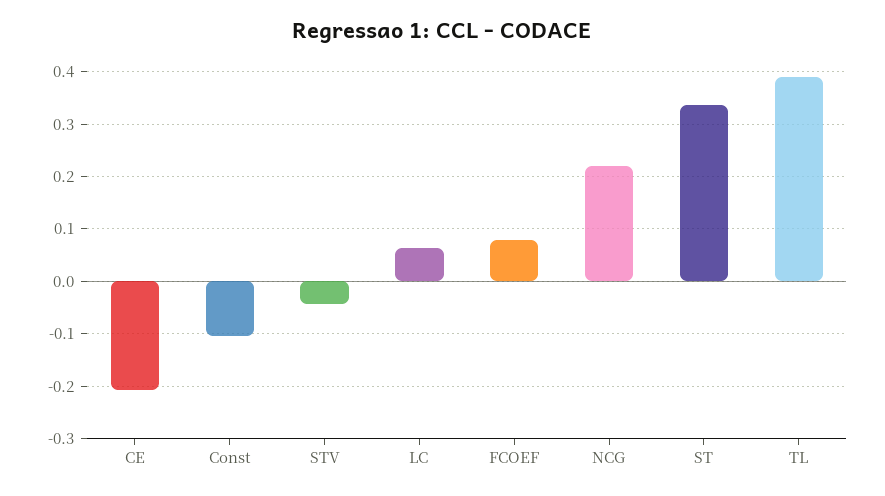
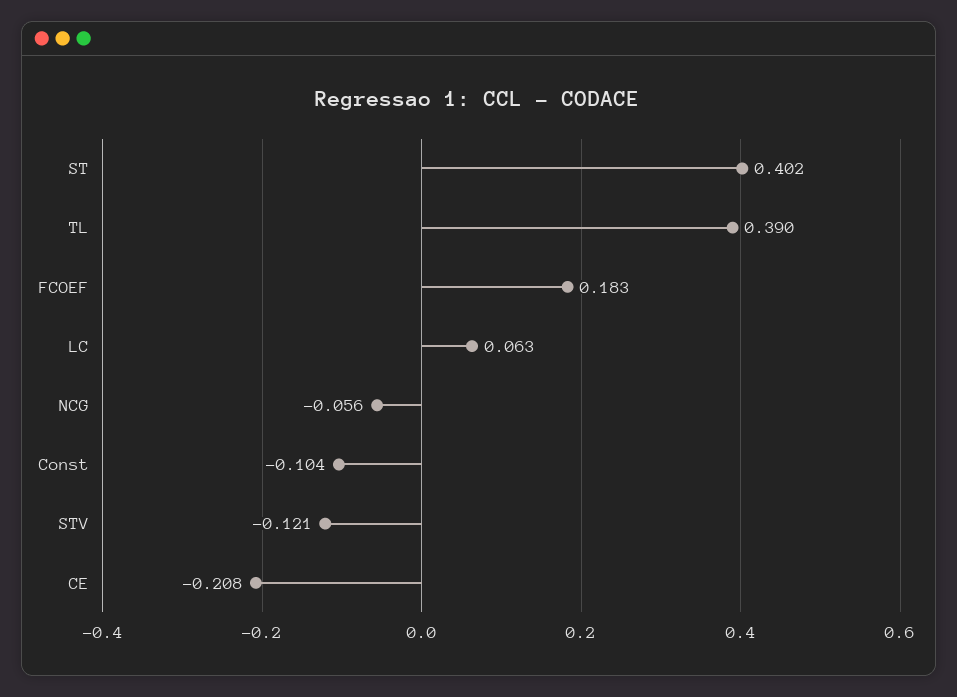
STV: -0.04 -> -0.121
FCOEF: 0.08 -> 0.183
NCG: 0.22 -> -0.056
ST: 0.34 -> 0.402

